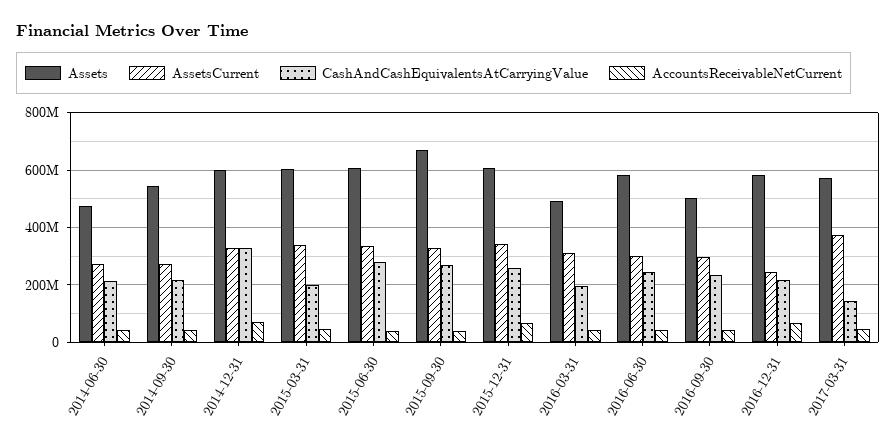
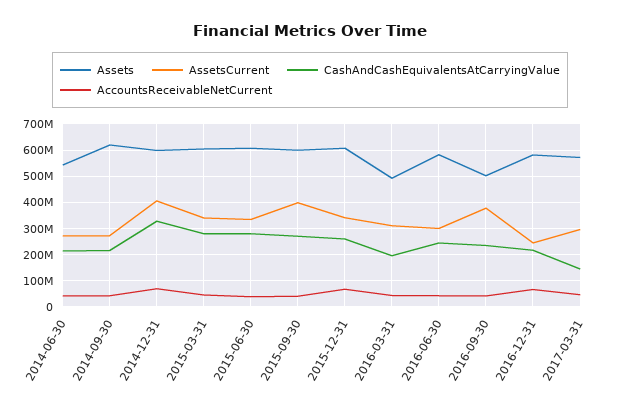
Assets, 2014-06-30: 475000000 -> 550000000
Assets, 2014-09-30: 550000000 -> 625000000
AssetsCurrent, 2014-12-31: 325000000 -> 400000000
CashAndCashEquivalentsAtCarryingValue, 2015-03-31: 200000000 -> 275000000
Assets, 2015-09-30: 675000000 -> 600000000
AssetsCurrent, 2015-09-30: 325000000 -> 400000000
AssetsCurrent, 2016-09-30: 300000000 -> 375000000
AssetsCurrent, 2017-03-31: 375000000 -> 300000000

